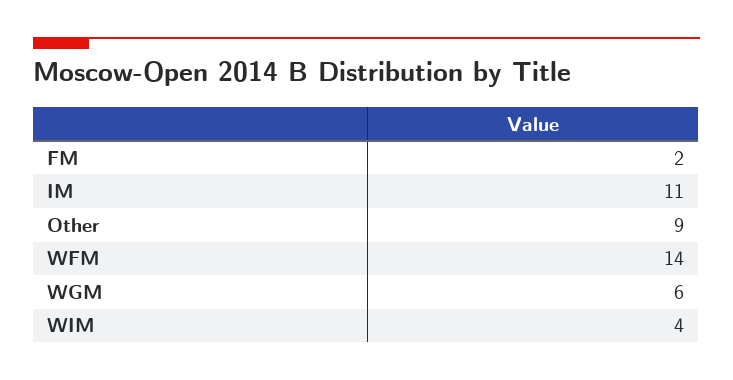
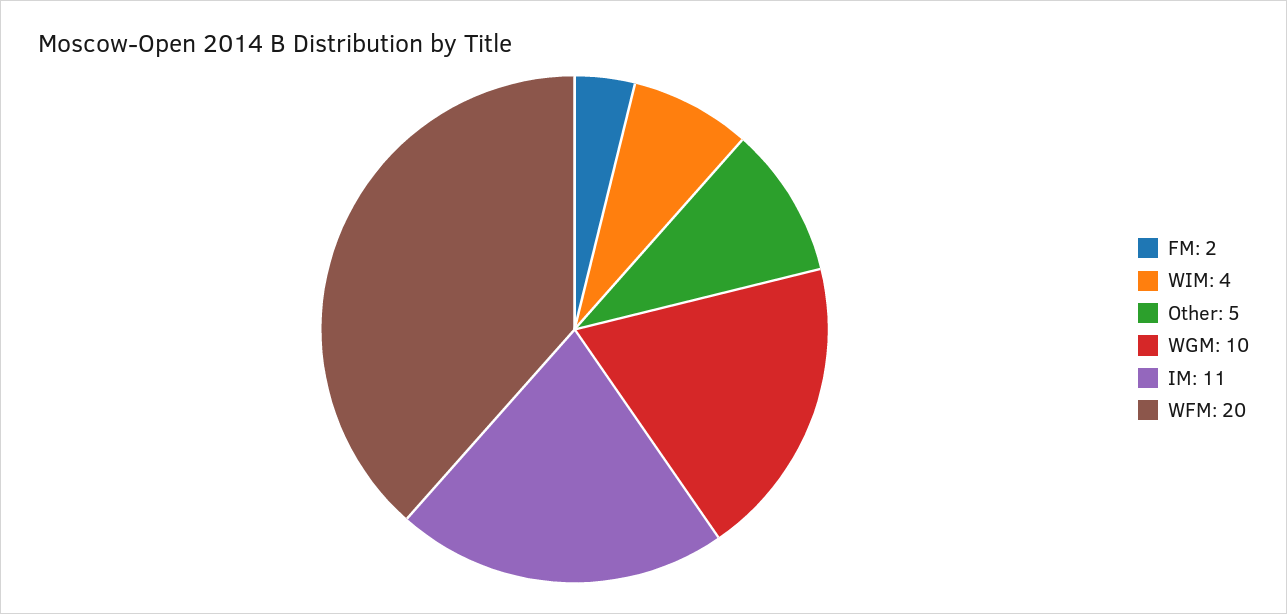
Other: 9 -> 5
WFM: 14 -> 20
WGM: 6 -> 10

